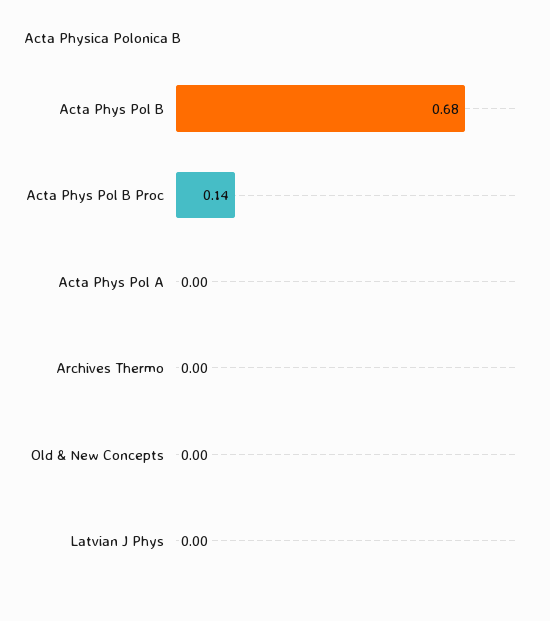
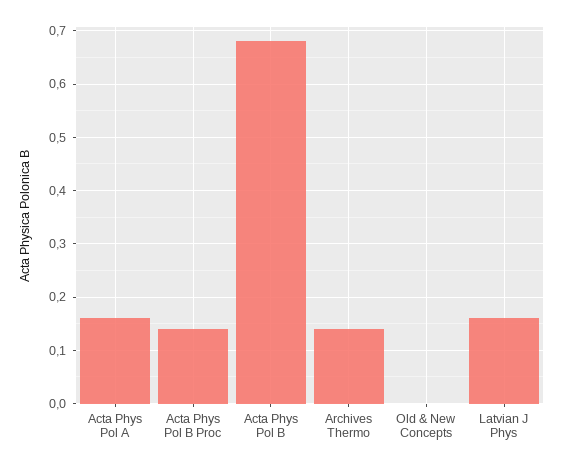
Acta Phys Pol A: 0 -> 0.15
Archives Thermo: 0 -> 0.15
Latvian J Phys: 0 -> 0.15

